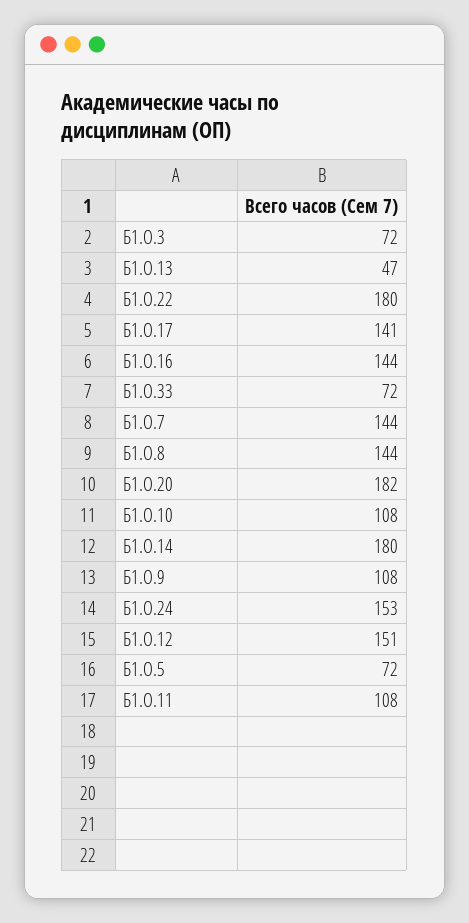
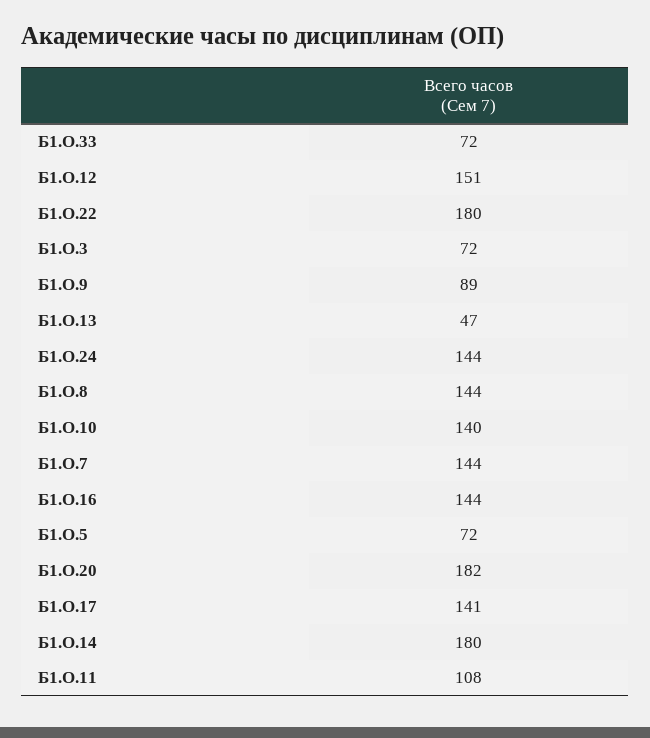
Б1.О.10: 108 -> 140
Б1.О.9: 108 -> 89
Б1.О.24: 153 -> 144

